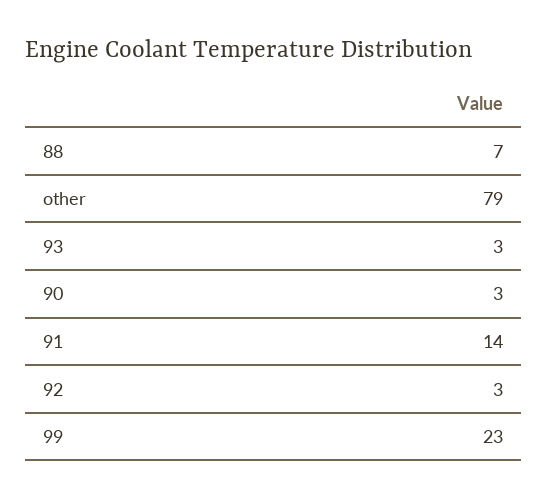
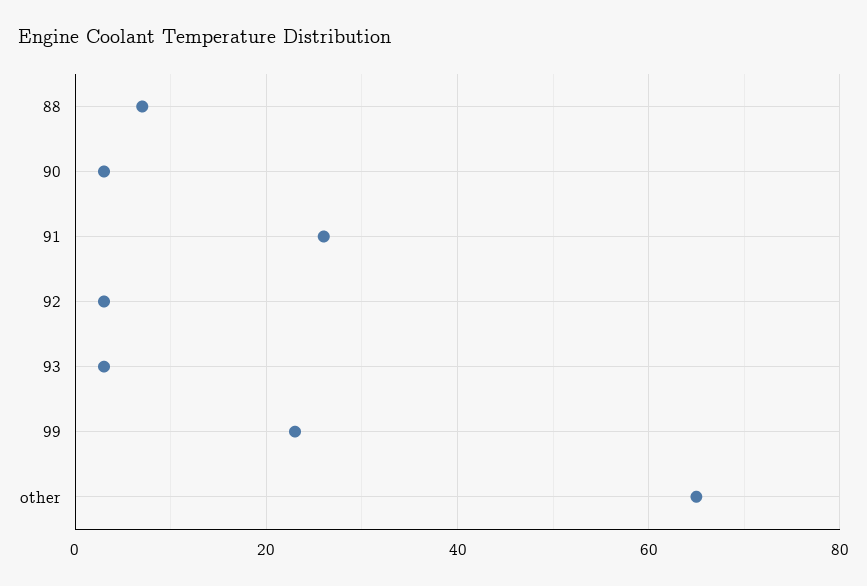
other: 79 -> 65
91: 14 -> 25

